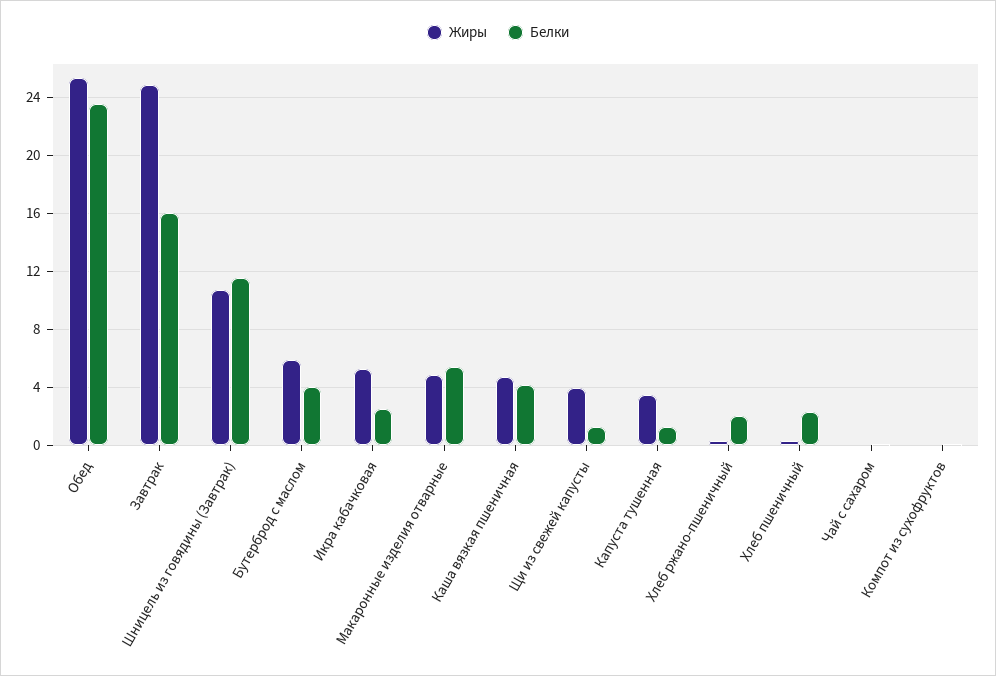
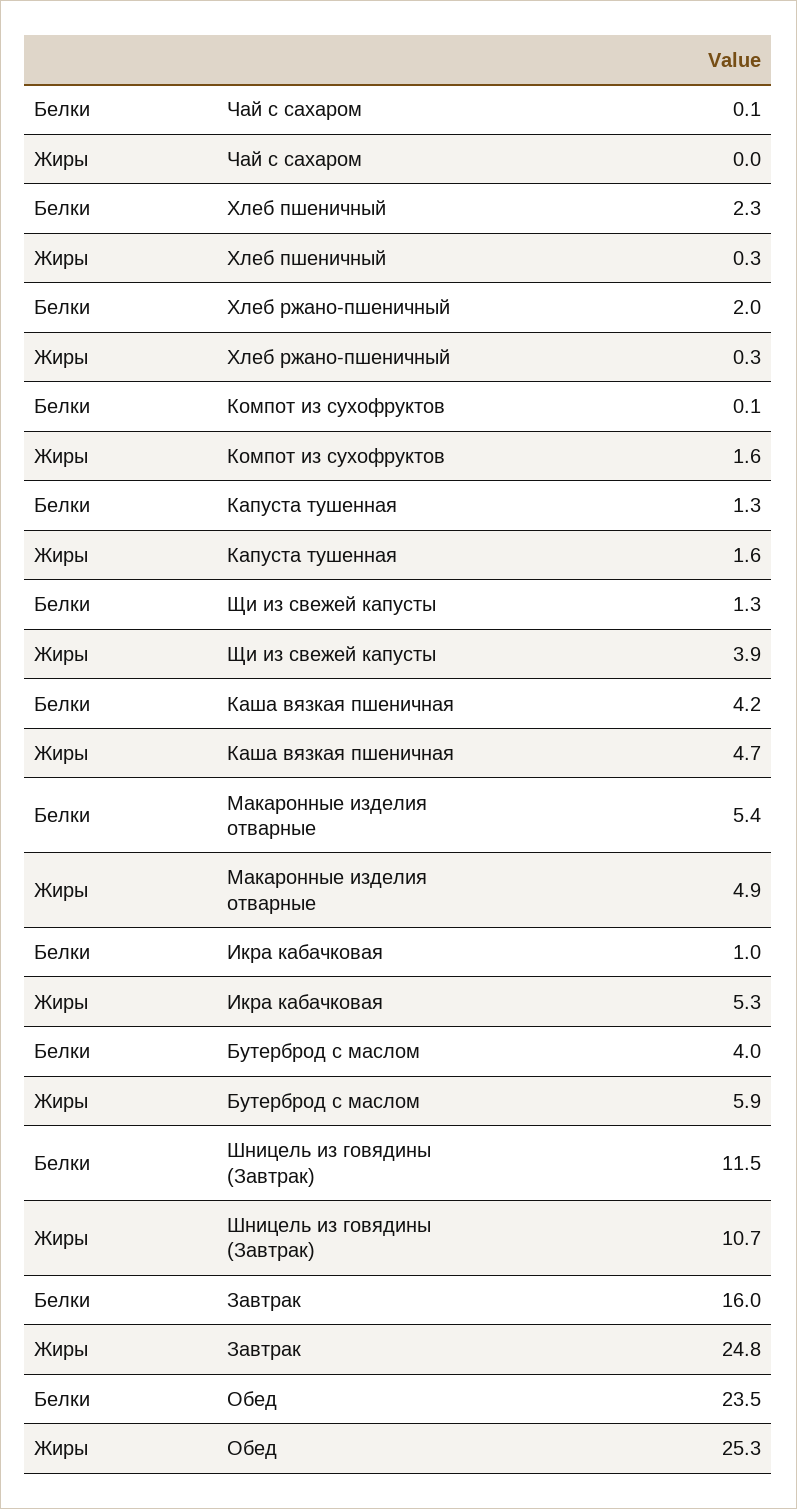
Белки, Икра кабачковая: 2.5 -> 1
Жиры, Капуста тушенная: 3.5 -> 1.6
Жиры, Компот из сухофруктов: 0 -> 1.6

